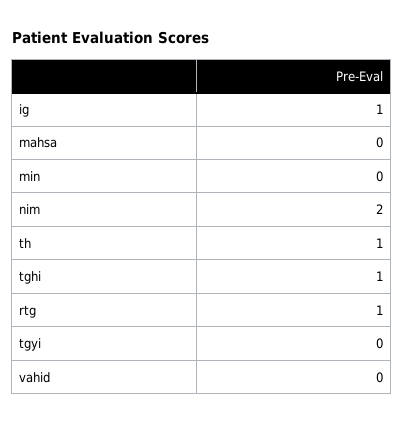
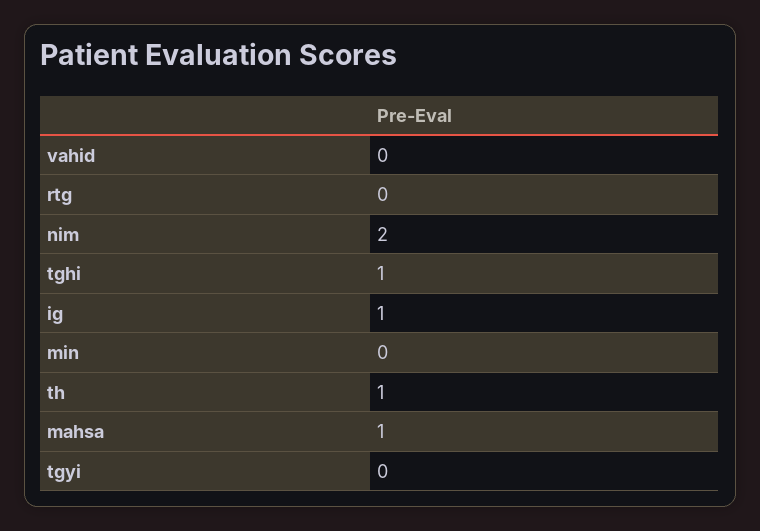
mahsa: 0 -> 1
rtg: 1 -> 0

